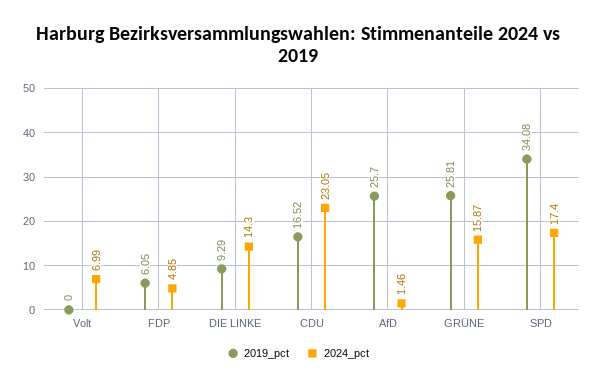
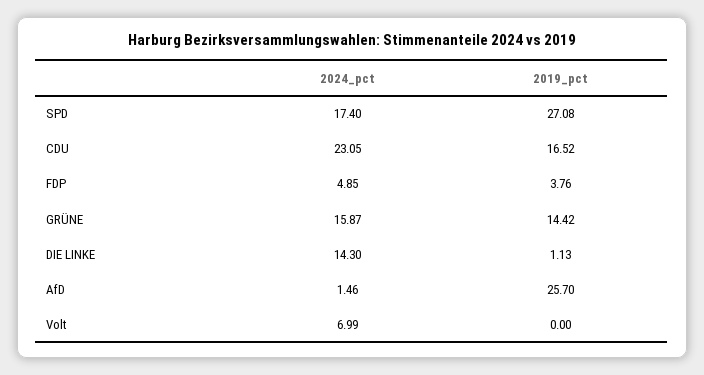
2019_pct, FDP: 6.05 -> 3.76
2019_pct, DIE LINKE: 9.29 -> 1.13
2019_pct, GRÜNE: 25.81 -> 14.42
2019_pct, SPD: 34.08 -> 27.08

